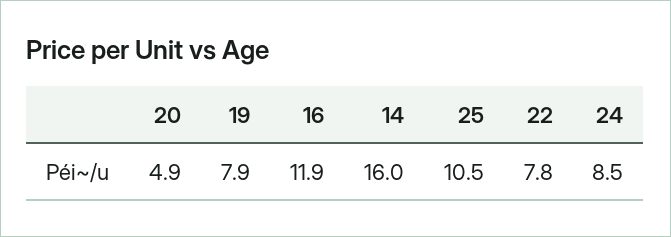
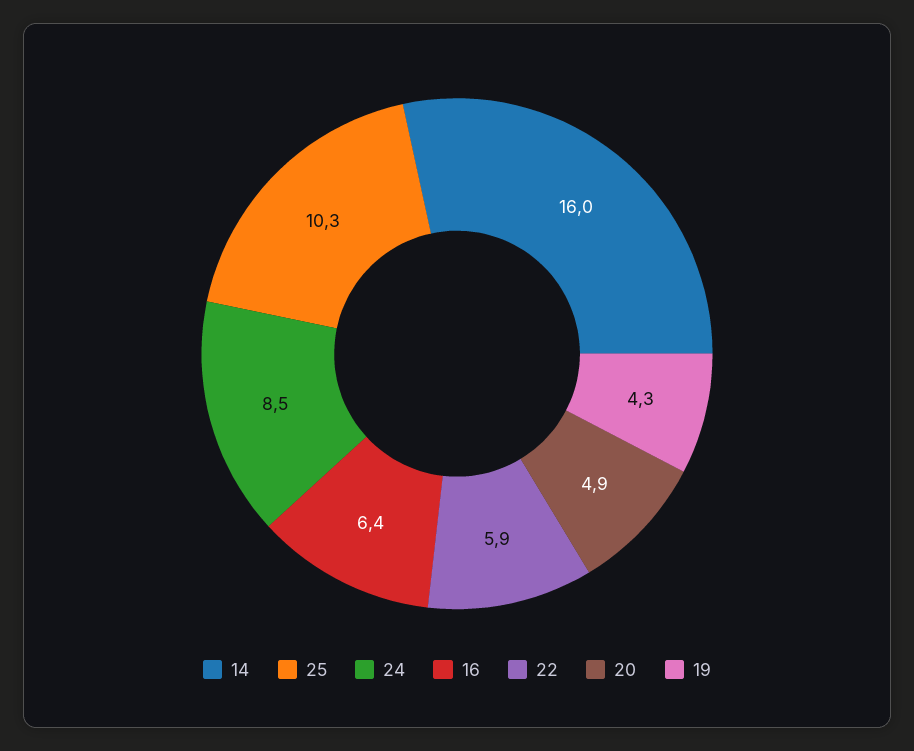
19: 7.9 -> 4.3
16: 11.9 -> 6.4
25: 10.5 -> 10.3
22: 7.8 -> 5.9

